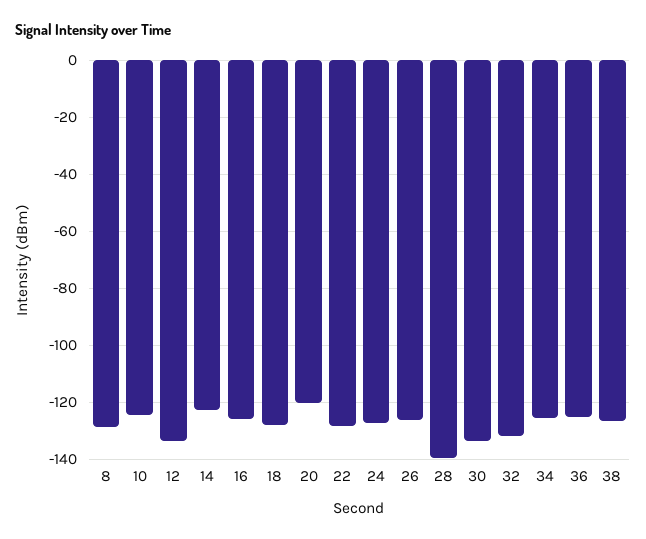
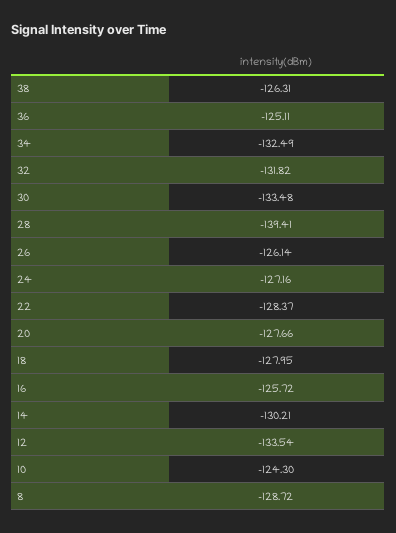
14: -122.5 -> -130.21
20: -120 -> -127.66
34: -125 -> -132.49

